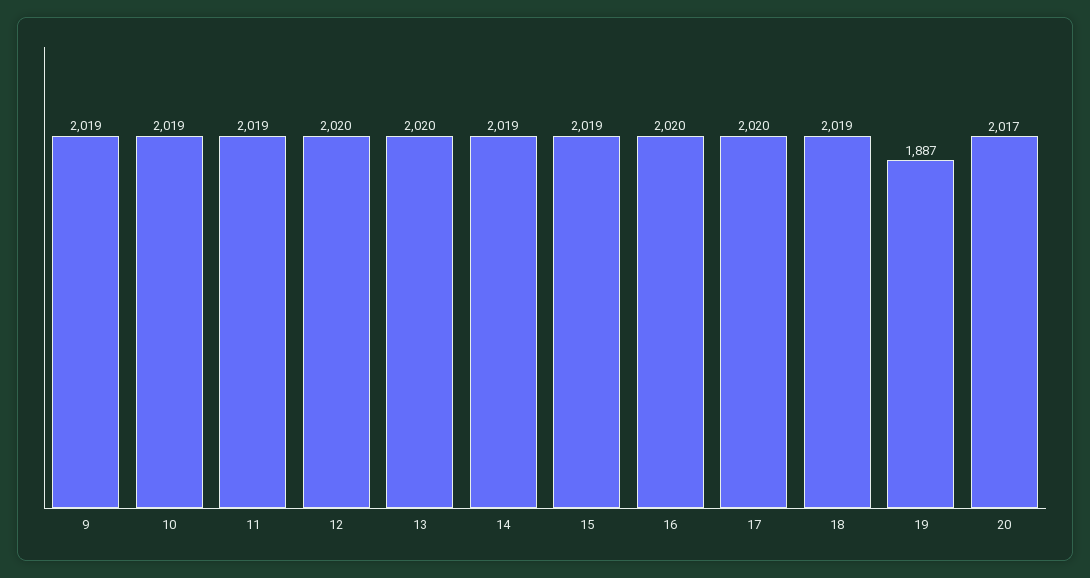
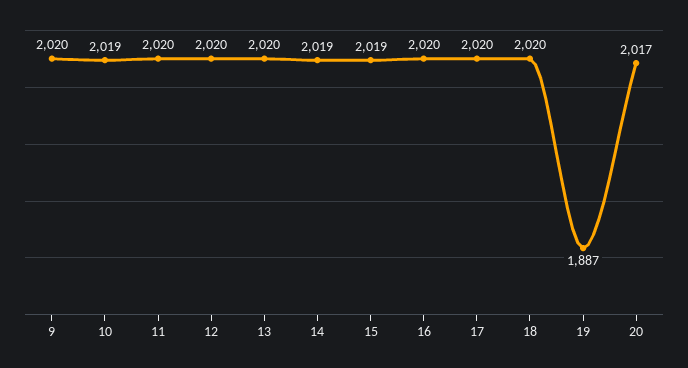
9: 2019 -> 2020
11: 2019 -> 2020
18: 2019 -> 2020

